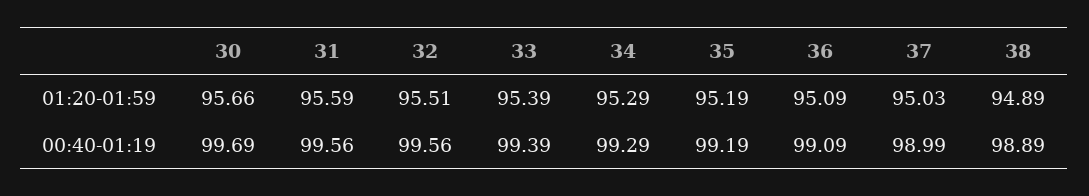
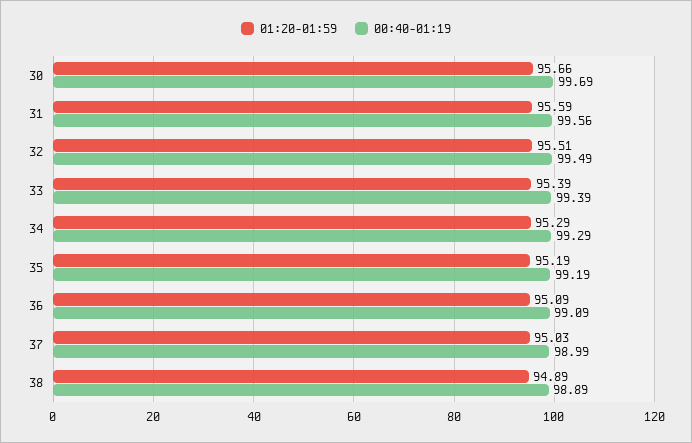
00:40-01:19, 32: 99.56 -> 99.49

